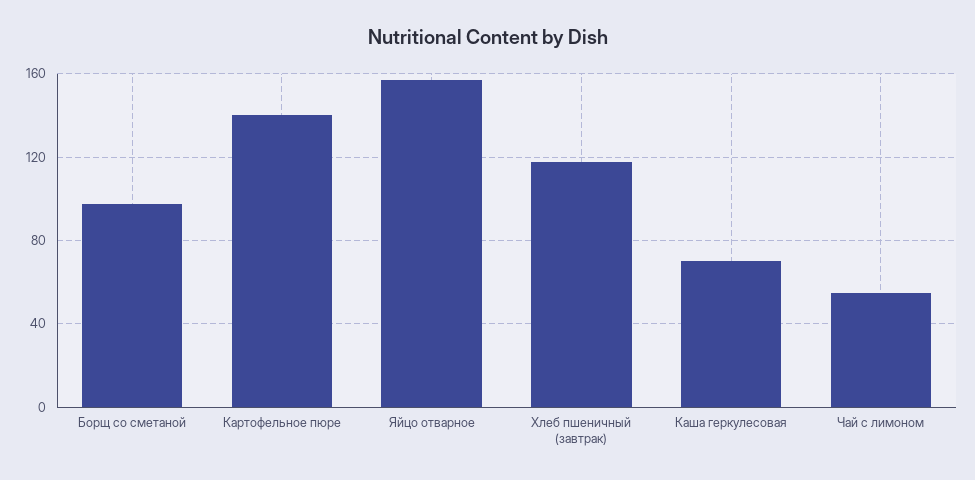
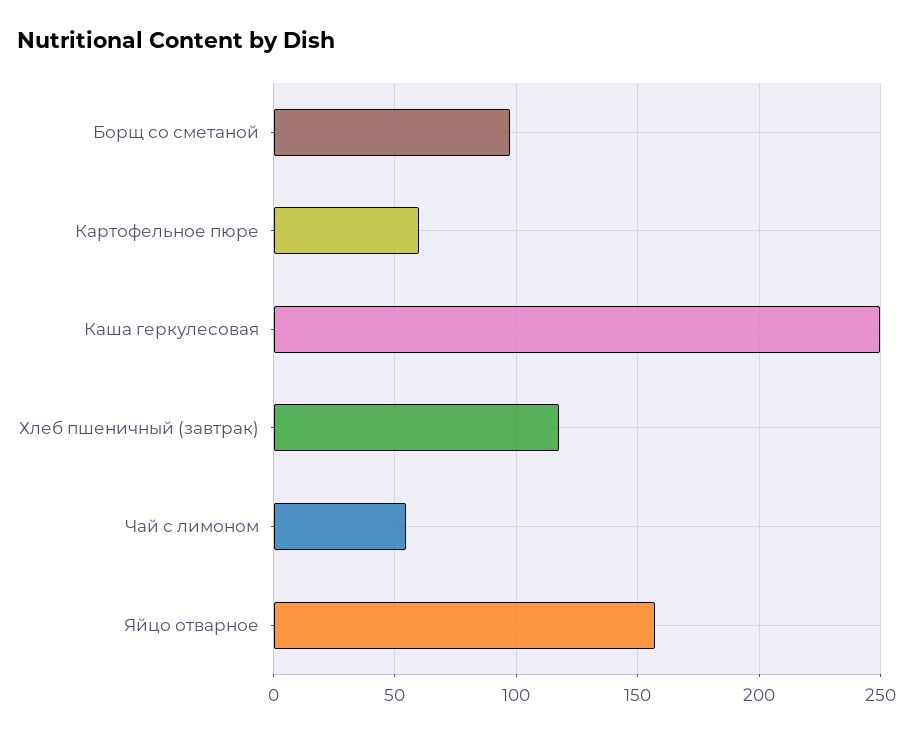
Картофельное пюре: 140 -> 60
Каша геркулесовая: 70 -> 250

